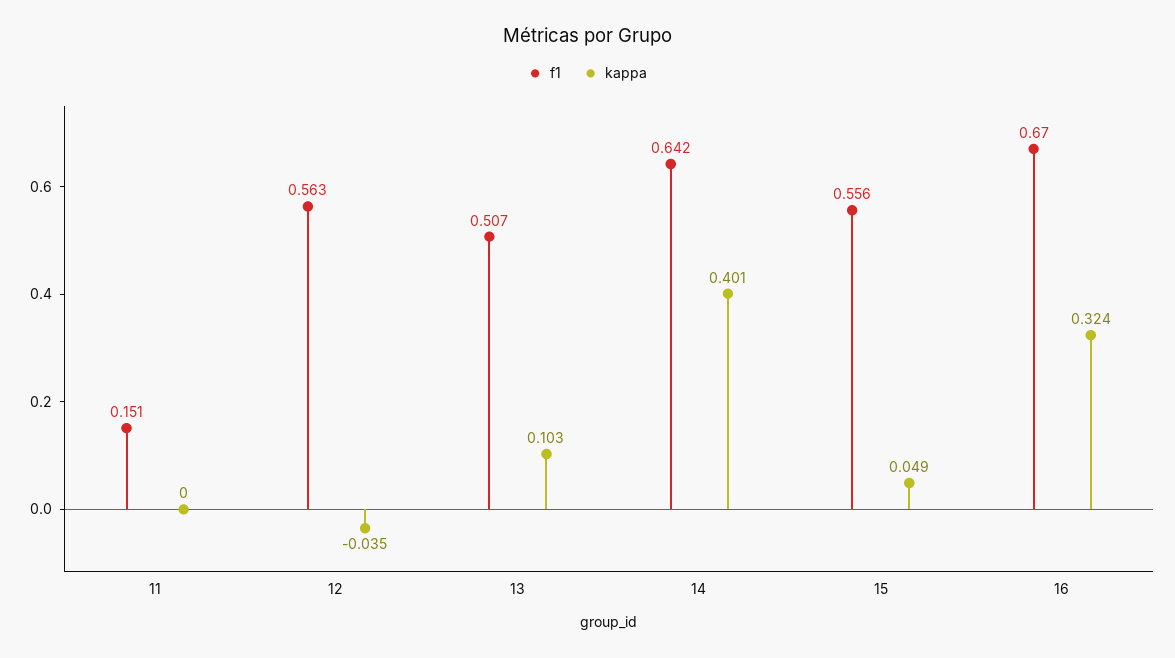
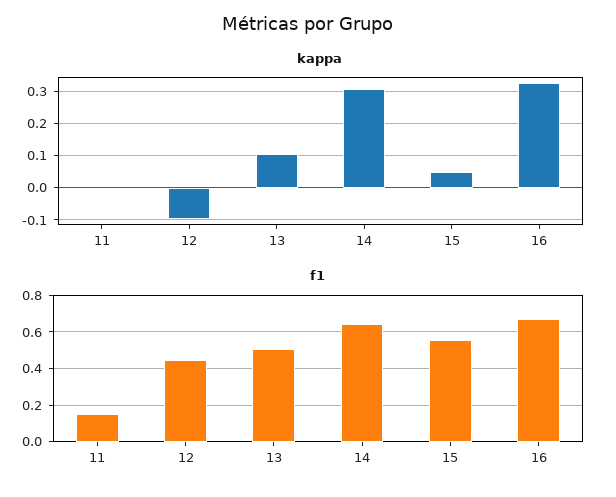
f1, 12: 0.563 -> 0.45
kappa, 12: -0.035 -> -0.1
kappa, 14: 0.401 -> 0.3

